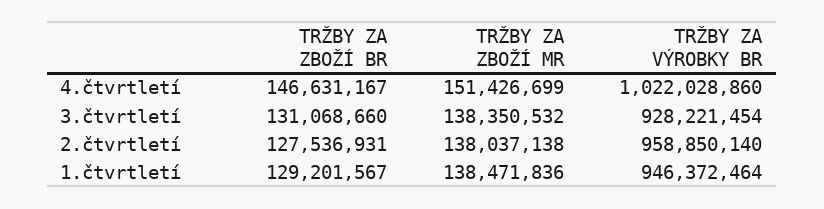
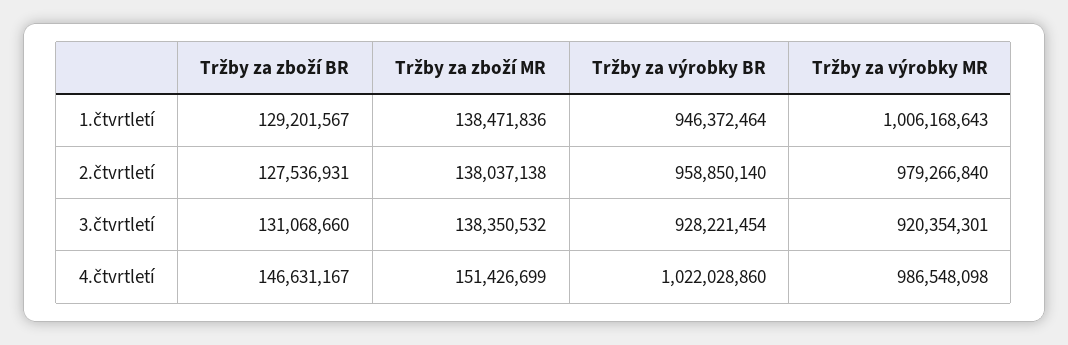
Tržby za výrobky MR, 1.čtvrtletí: none -> 1006168643
Tržby za výrobky MR, 2.čtvrtletí: none -> 979266840
Tržby za výrobky MR, 3.čtvrtletí: none -> 920354301
Tržby za výrobky MR, 4.čtvrtletí: none -> 986548098

